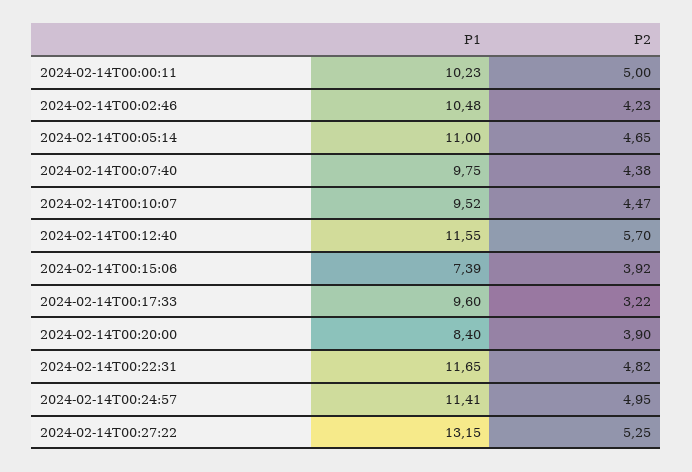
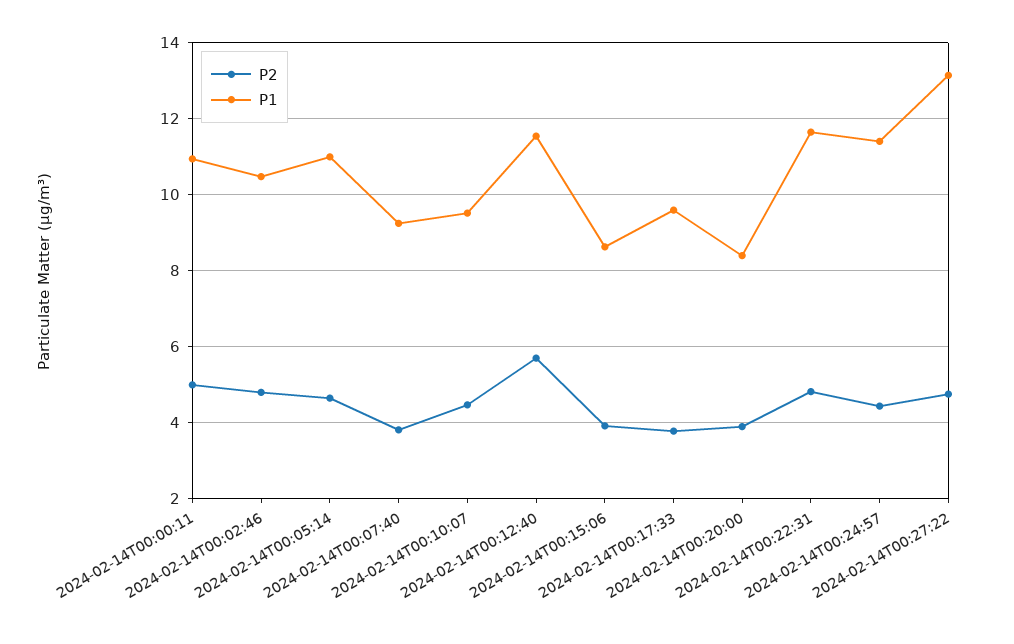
P1, 2024-02-14T00:00:11: 10.23 -> 11
P2, 2024-02-14T00:02:46: 4.23 -> 4.8
P1, 2024-02-14T00:07:40: 9.75 -> 9.2
P2, 2024-02-14T00:07:40: 4.38 -> 3.8
P1, 2024-02-14T00:15:06: 7.39 -> 8.6
P2, 2024-02-14T00:17:33: 3.22 -> 3.8
P2, 2024-02-14T00:24:57: 4.95 -> 4.4
P2, 2024-02-14T00:27:22: 5.25 -> 4.8

